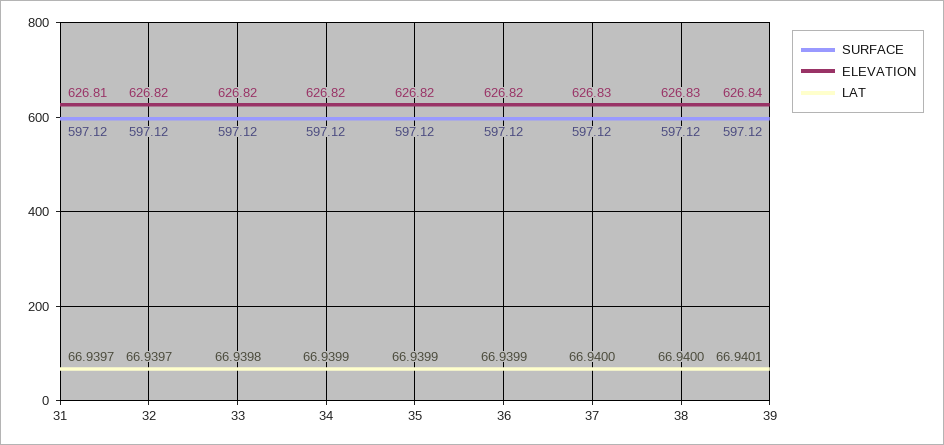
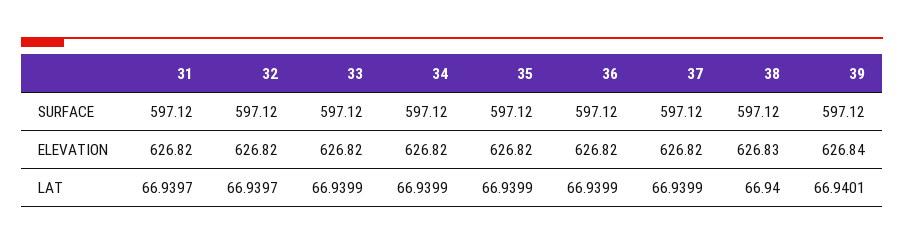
ELEVATION, 31: 626.81 -> 626.82
LAT, 33: 66.9398 -> 66.9399
ELEVATION, 37: 626.83 -> 626.82
LAT, 37: 66.94 -> 66.9399

